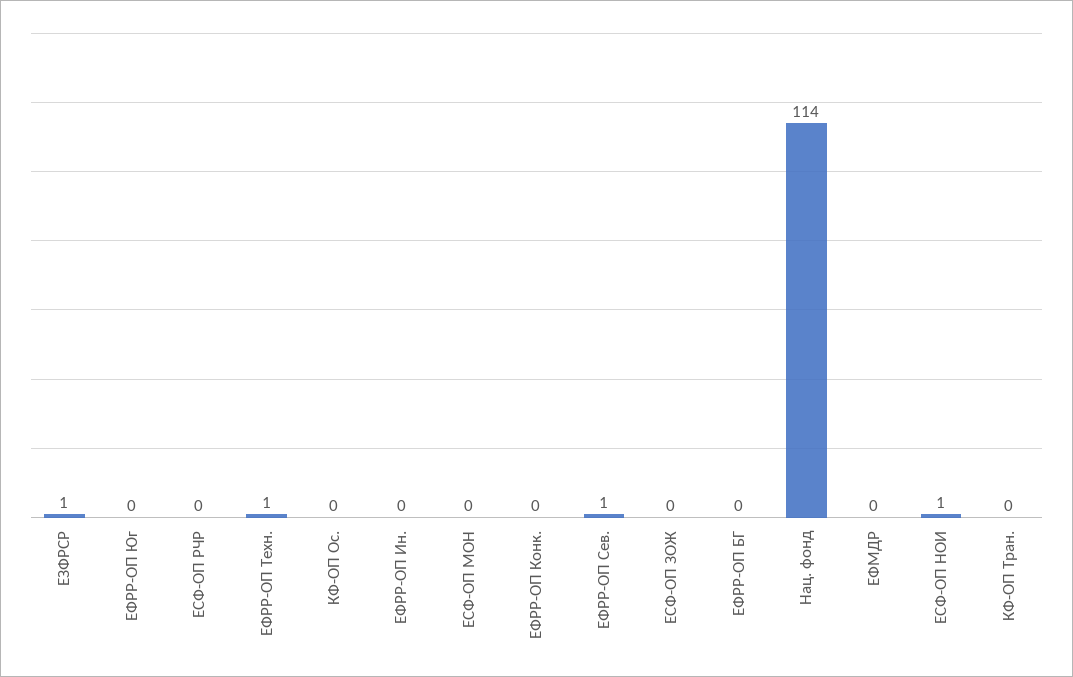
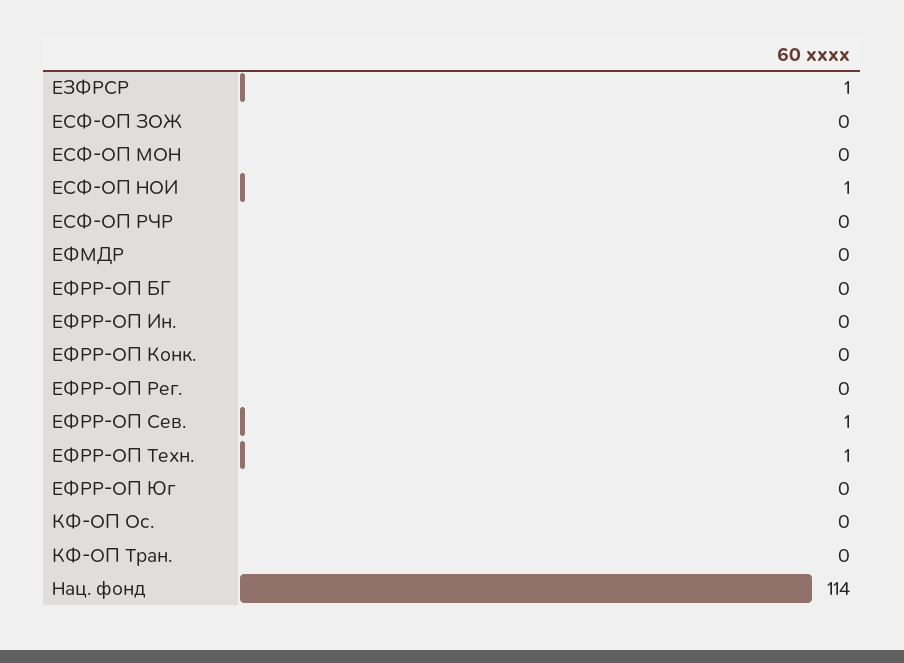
ЕФРР-ОП Рег.: none -> 0

